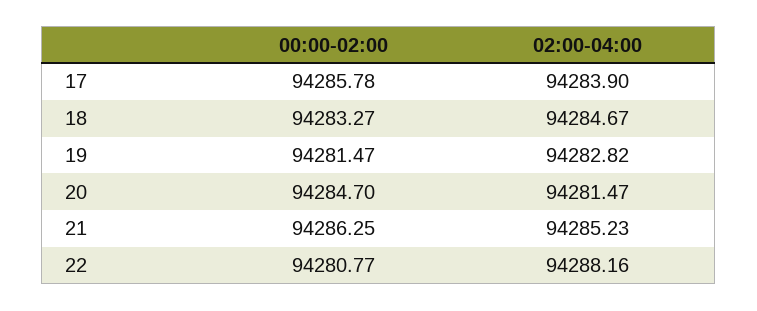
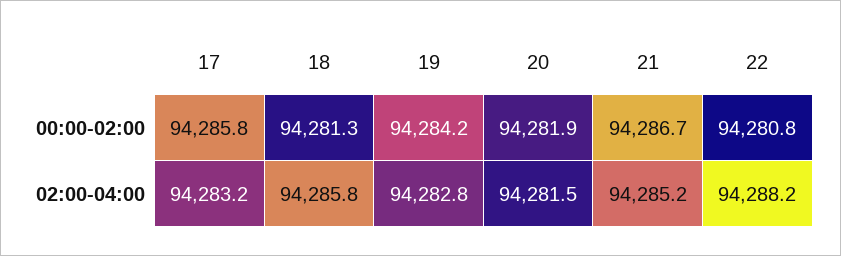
02:00-04:00, 17: 94283.9 -> 94283.2
00:00-02:00, 18: 94283.27 -> 94281.3
02:00-04:00, 18: 94284.67 -> 94285.8
00:00-02:00, 19: 94281.47 -> 94284.2
00:00-02:00, 20: 94284.7 -> 94281.9
00:00-02:00, 21: 94286.25 -> 94286.7

